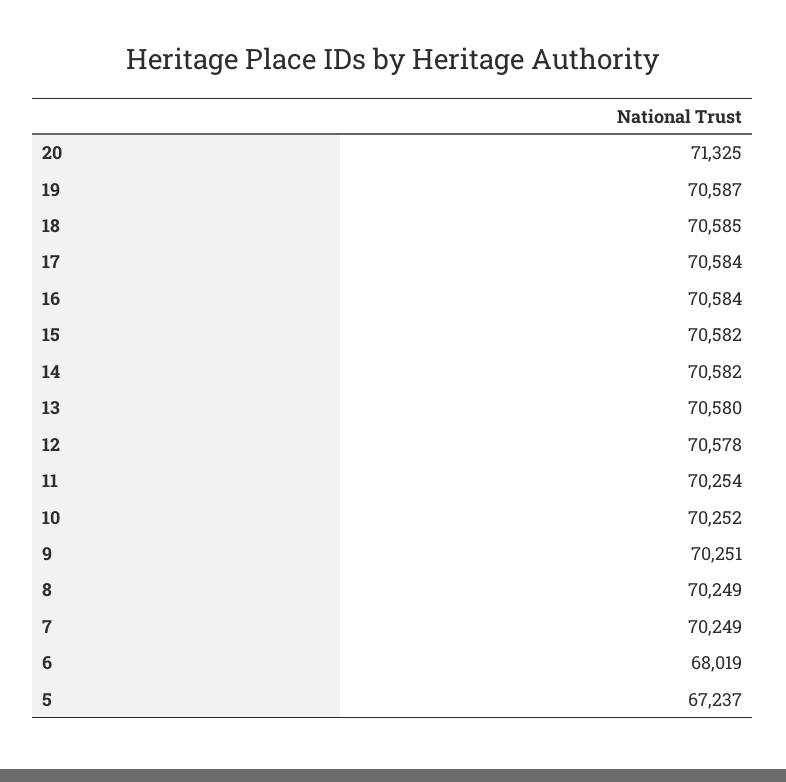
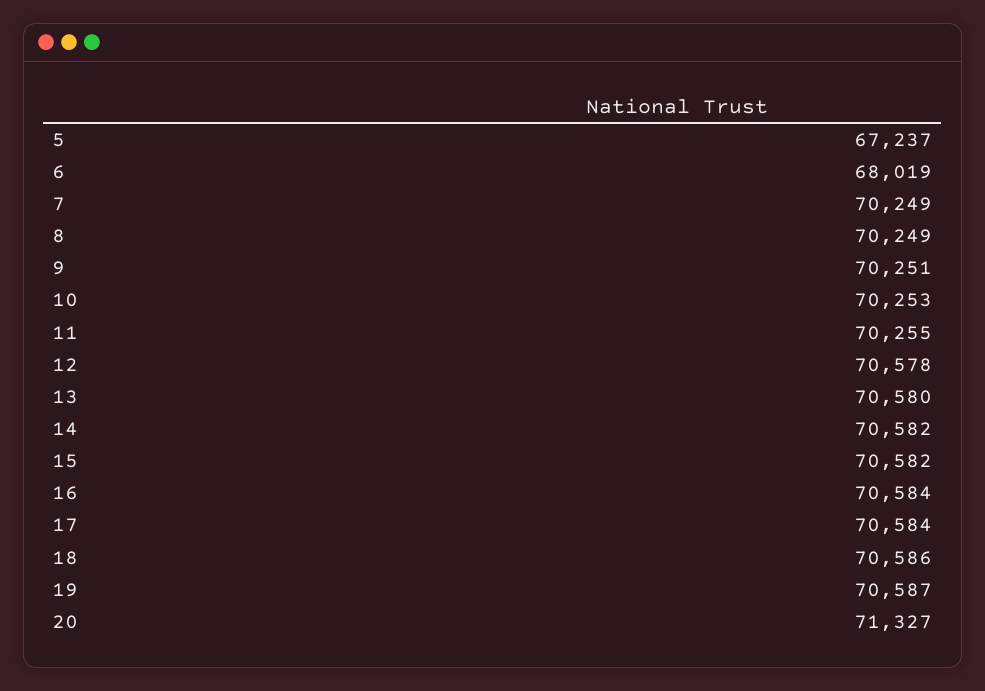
20: 71325 -> 71327
18: 70585 -> 70586
11: 70254 -> 70255
10: 70252 -> 70253

